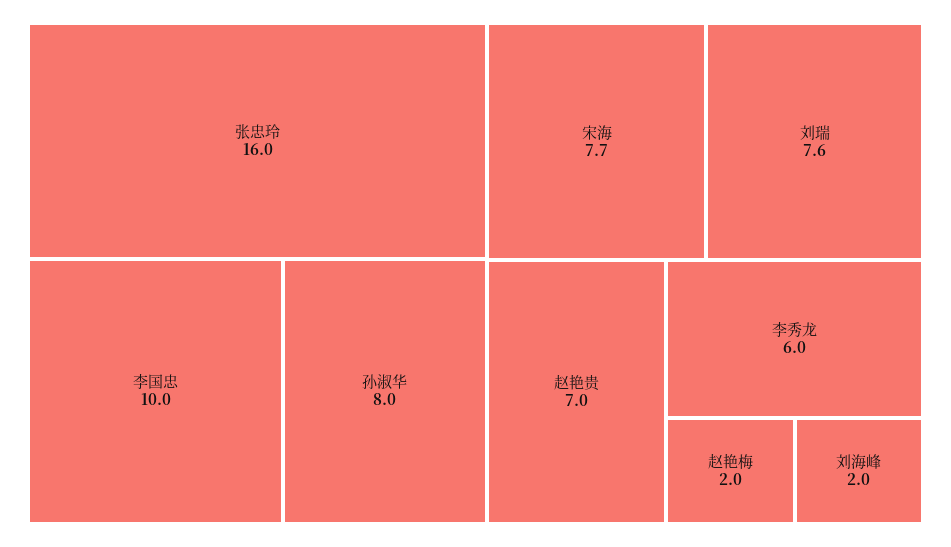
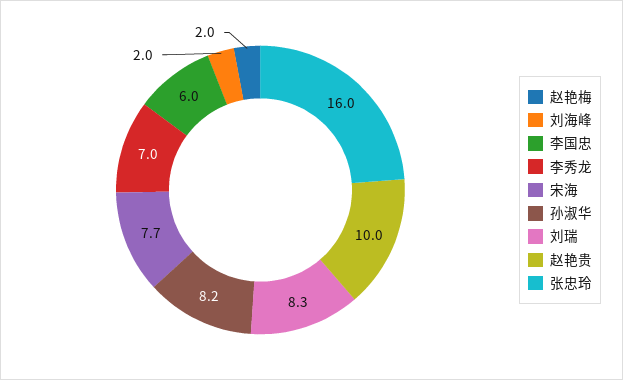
李国忠: 10 -> 6
孙淑华: 8 -> 8.2
刘瑞: 7.6 -> 8.3
赵艳贵: 7 -> 10
李秀龙: 6 -> 7

